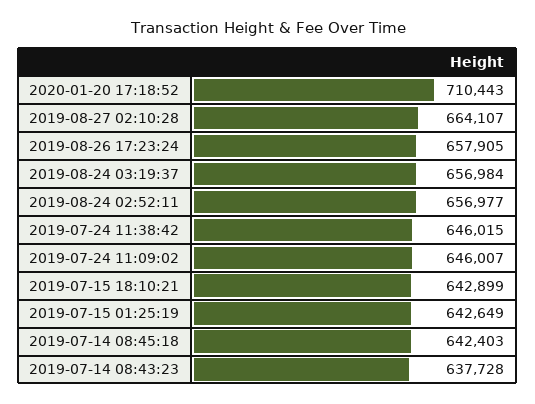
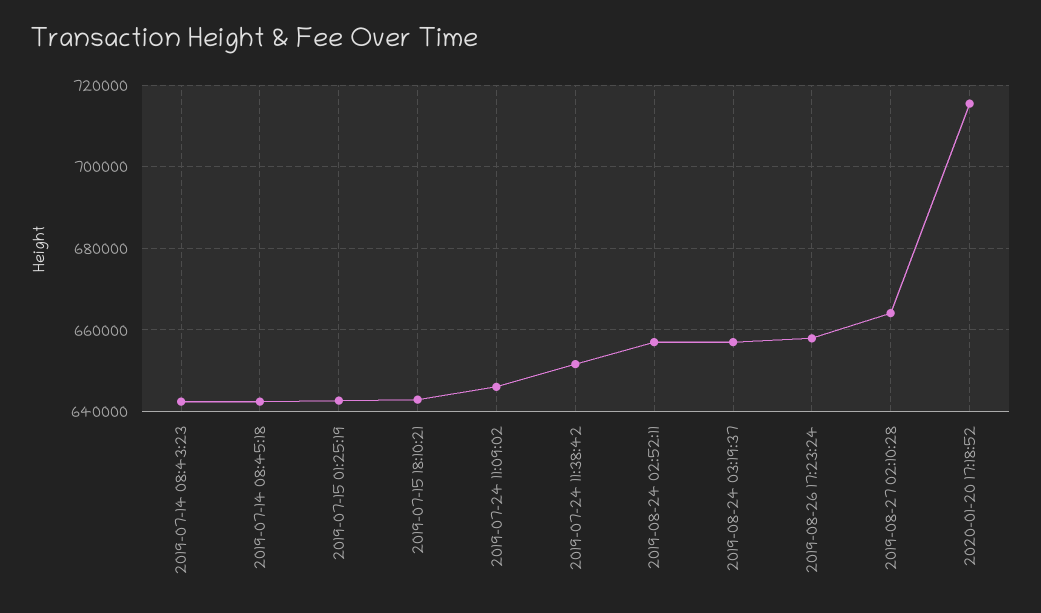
2020-01-20 17:18:52: 710443 -> 716000
2019-07-24 11:38:42: 646015 -> 652000
2019-07-14 08:43:23: 637728 -> 642000

